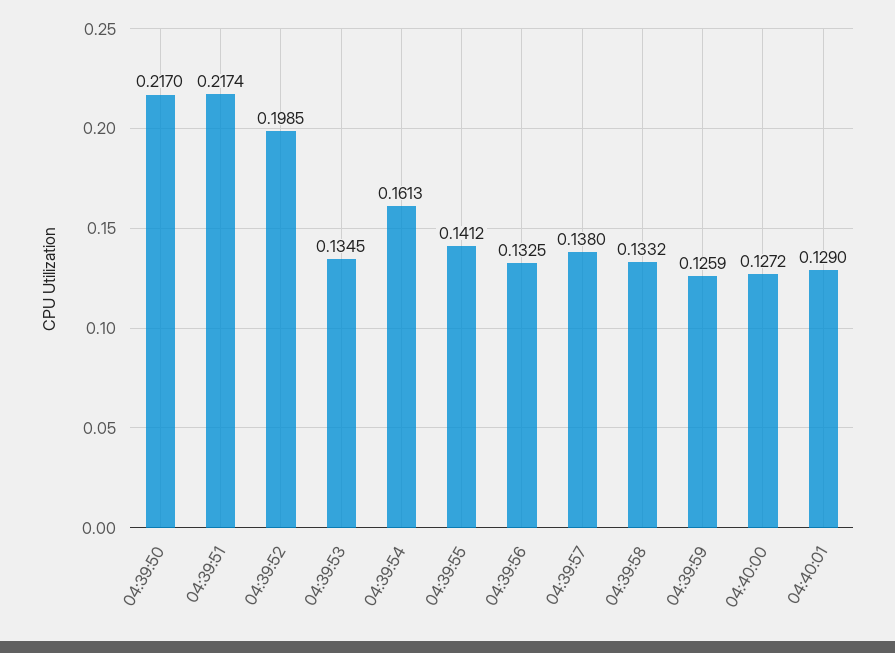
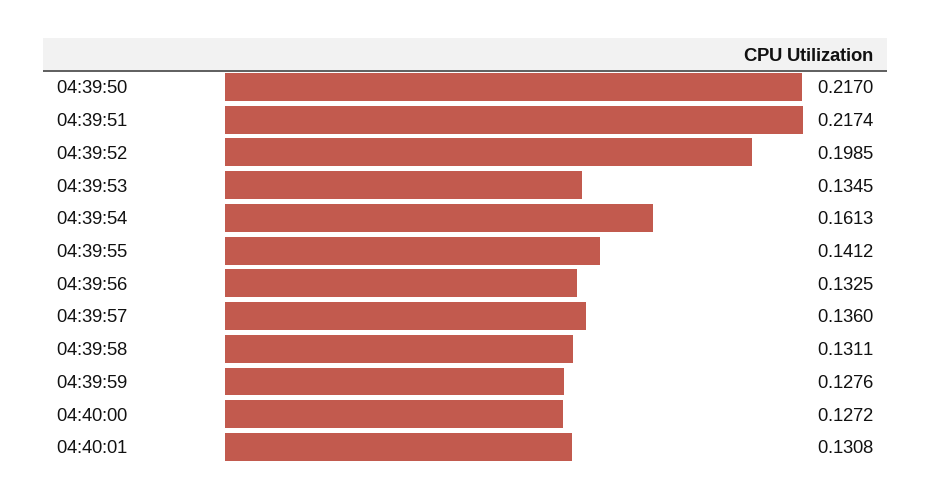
04:39:57: 0.138 -> 0.136
04:39:58: 0.1332 -> 0.1311
04:39:59: 0.1259 -> 0.1276
04:40:01: 0.129 -> 0.1308

